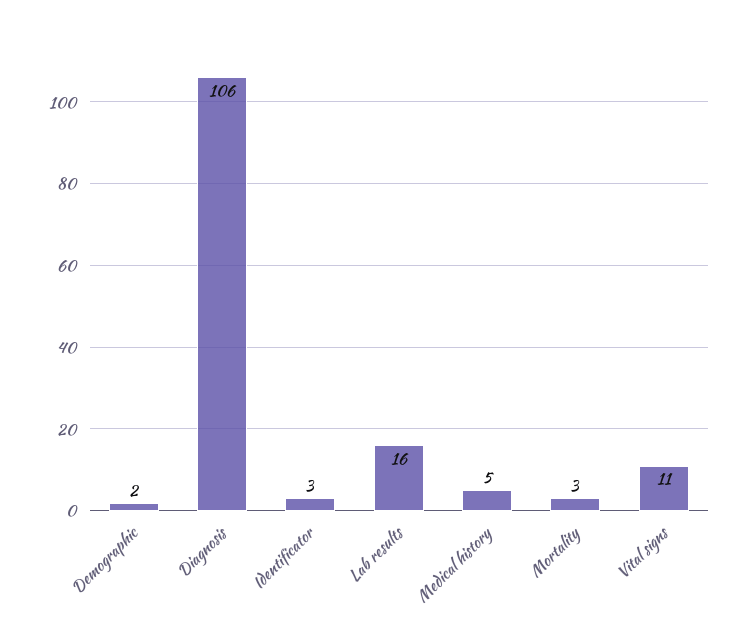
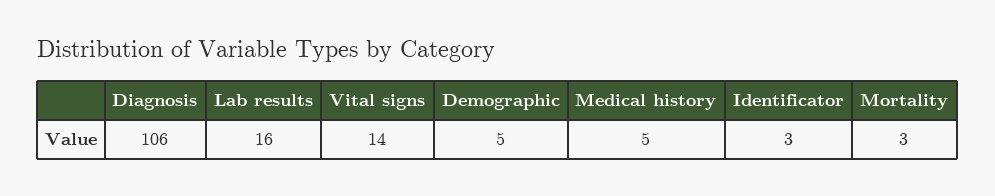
Demographic: 2 -> 5
Vital signs: 11 -> 14

